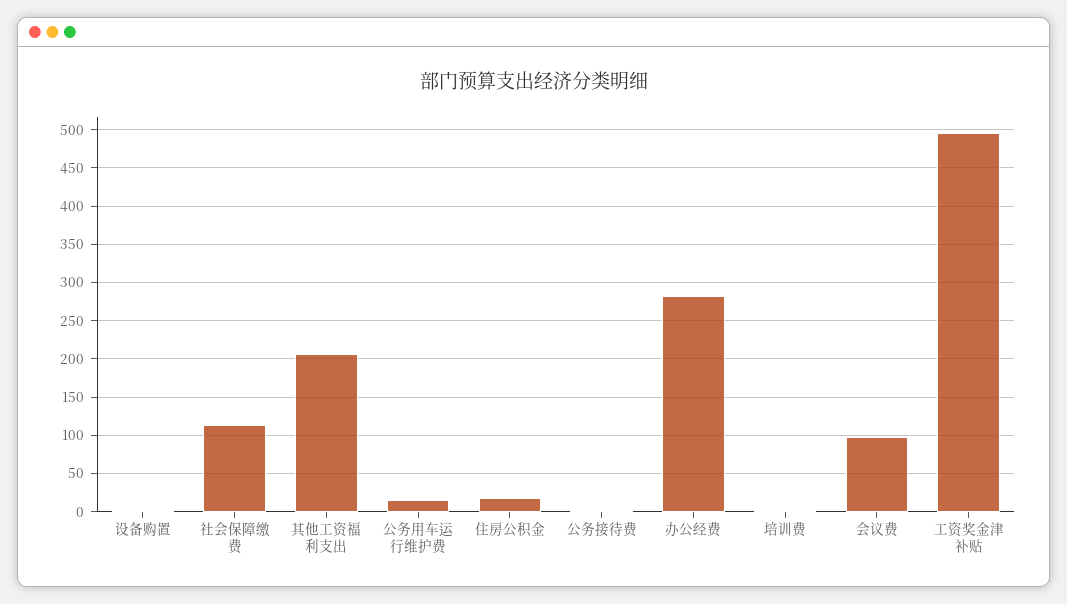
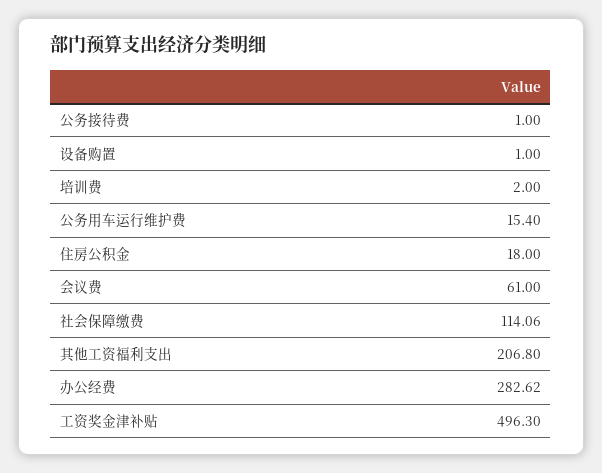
会议费: 100 -> 61

